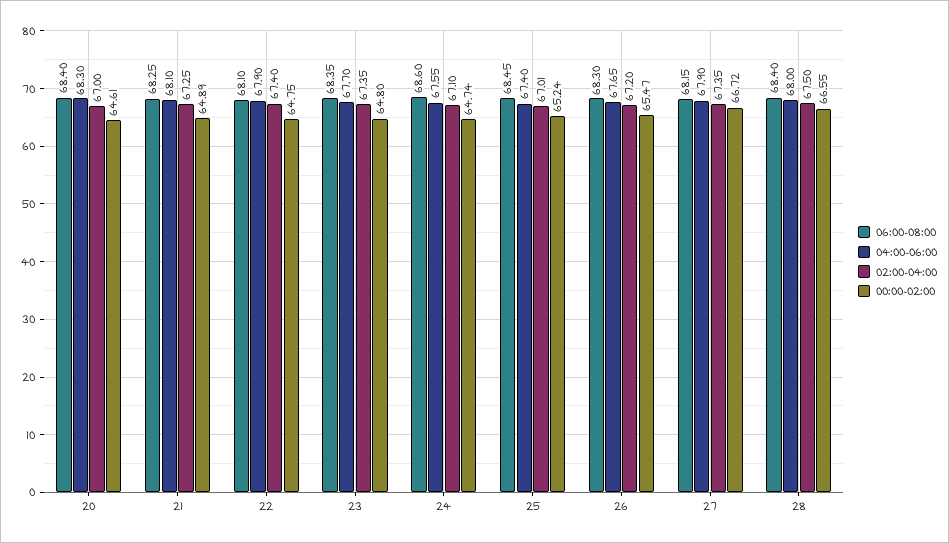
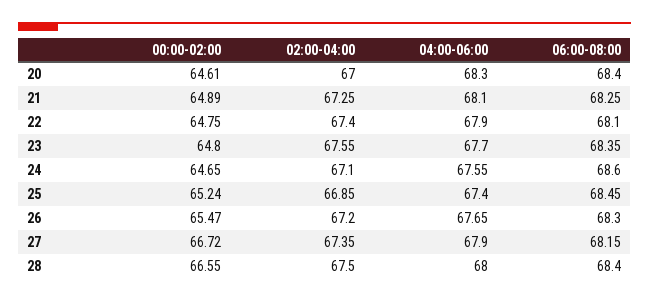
02:00-04:00, 23: 67.35 -> 67.55
00:00-02:00, 24: 64.74 -> 64.65
02:00-04:00, 25: 67.01 -> 66.85

